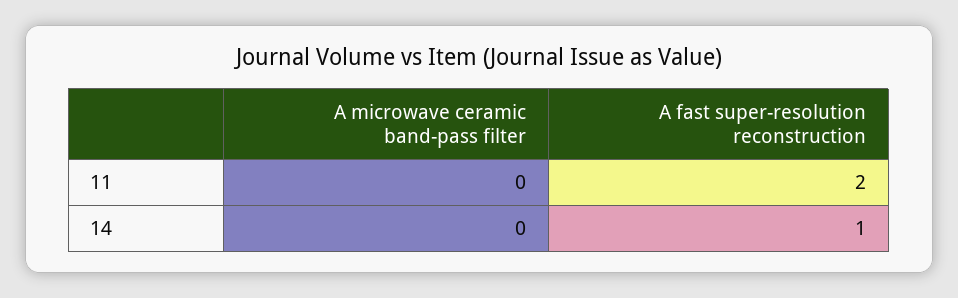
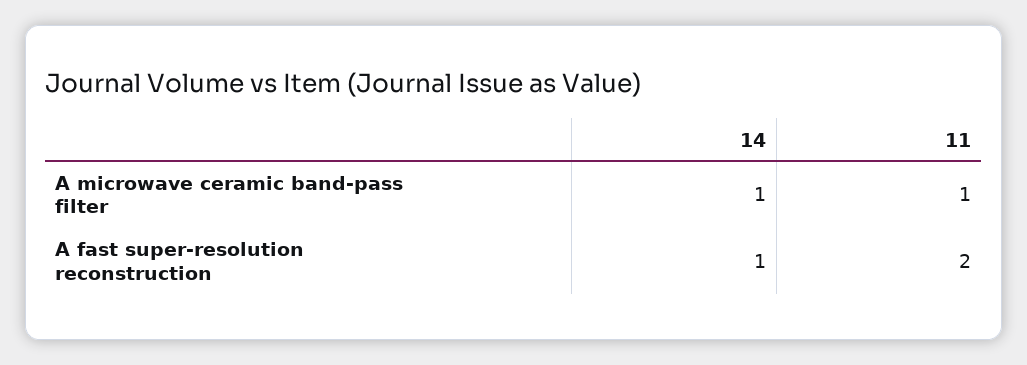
A microwave ceramic band-pass filter, 11: 0 -> 1
A microwave ceramic band-pass filter, 14: 0 -> 1

